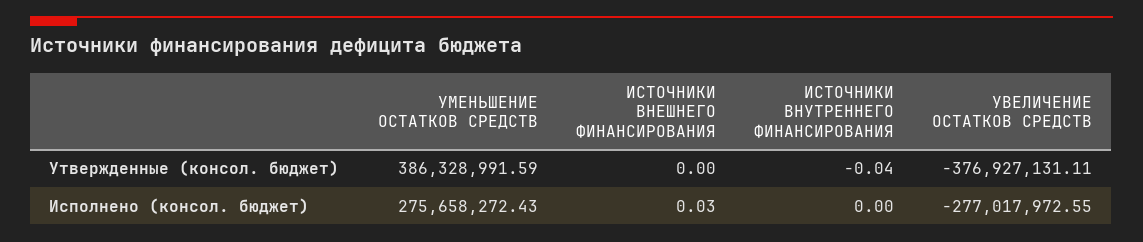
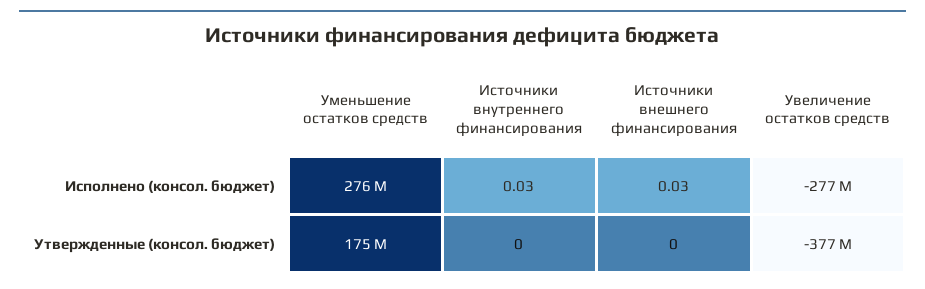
УМЕНЬШЕНИЕ ОСТАТКОВ СРЕДСТВ, Утвержденные (консол. бюджет): 386328991.59 -> 175000000
ИСТОЧНИКИ ВНУТРЕННЕГО ФИНАНСИРОВАНИЯ, Утвержденные (консол. бюджет): -0.04 -> 0
ИСТОЧНИКИ ВНУТРЕННЕГО ФИНАНСИРОВАНИЯ, Исполнено (консол. бюджет): 0 -> 0.03

